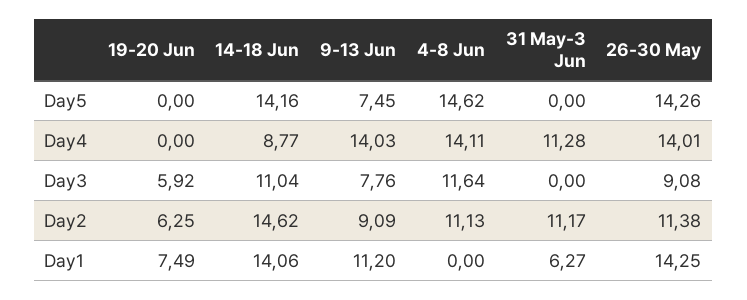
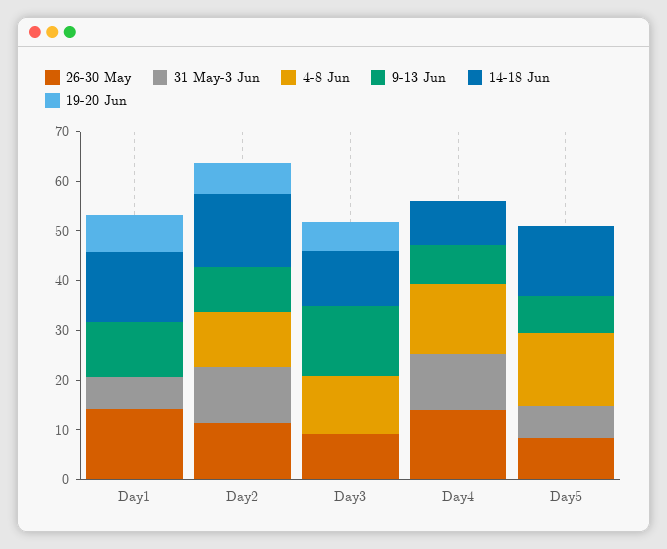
31 May-3 Jun, Day5: 0 -> 6
26-30 May, Day5: 14.26 -> 8
9-13 Jun, Day4: 14.03 -> 8
9-13 Jun, Day3: 7.76 -> 14

